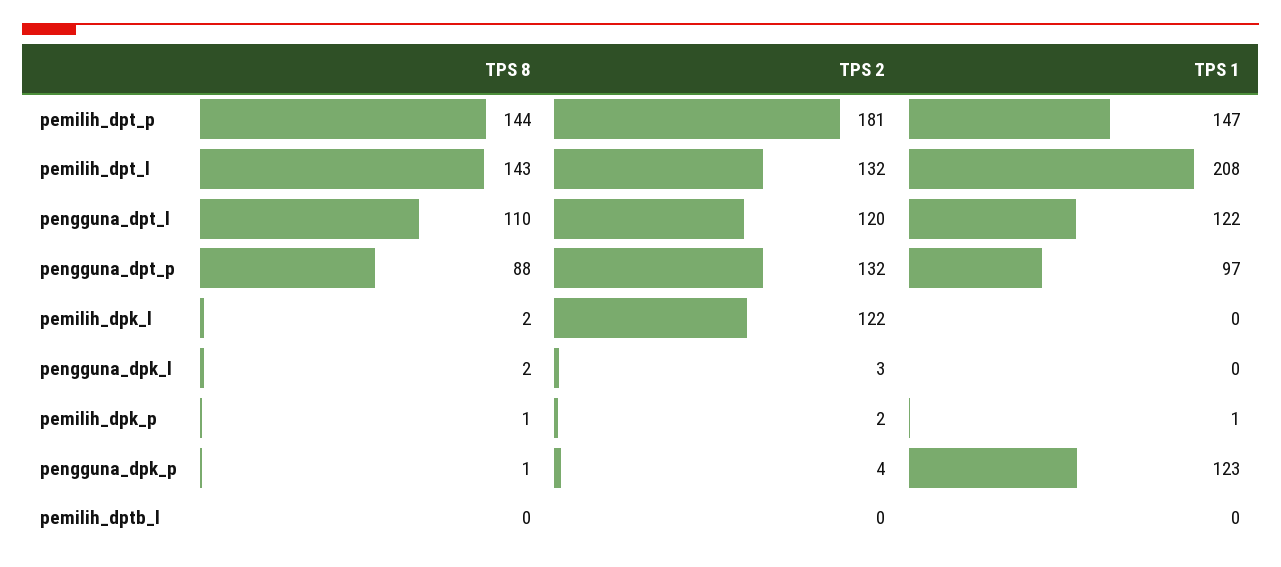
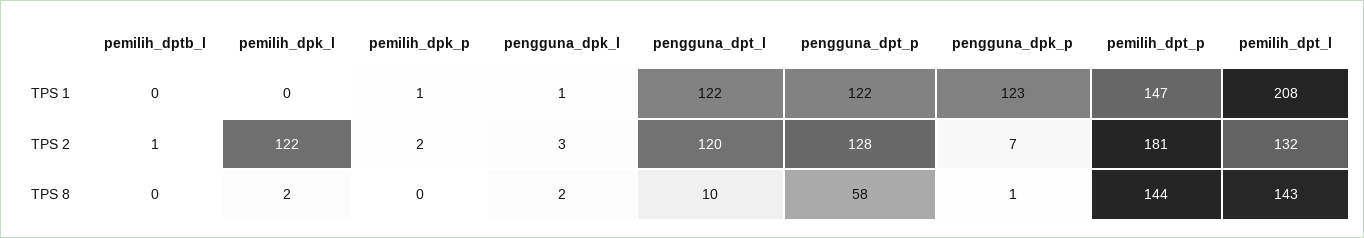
TPS 8, pengguna_dpt_l: 110 -> 10
TPS 8, pengguna_dpt_p: 88 -> 58
TPS 2, pengguna_dpt_p: 132 -> 128
TPS 1, pengguna_dpt_p: 97 -> 122
TPS 1, pengguna_dpk_l: 0 -> 1
TPS 8, pemilih_dpk_p: 1 -> 0
TPS 2, pengguna_dpk_p: 4 -> 7
TPS 2, pemilih_dptb_l: 0 -> 1

